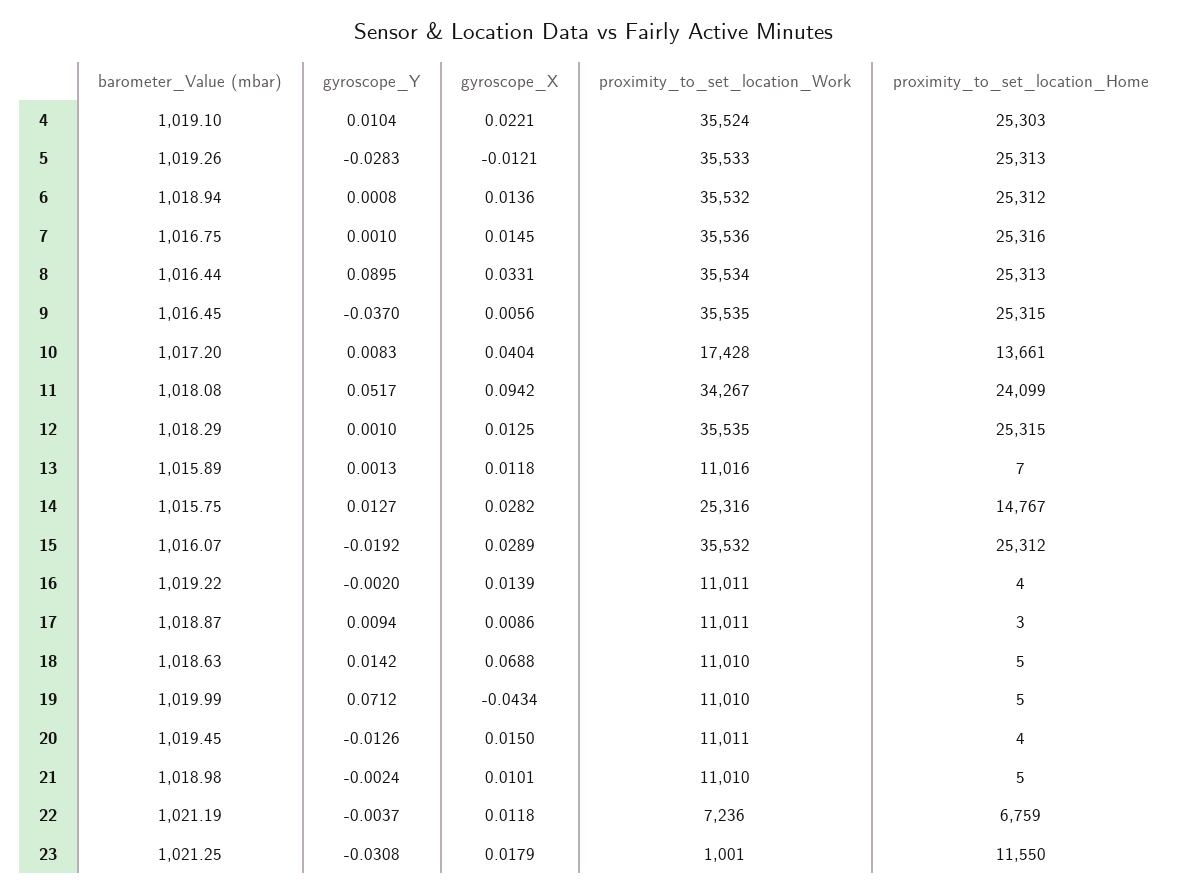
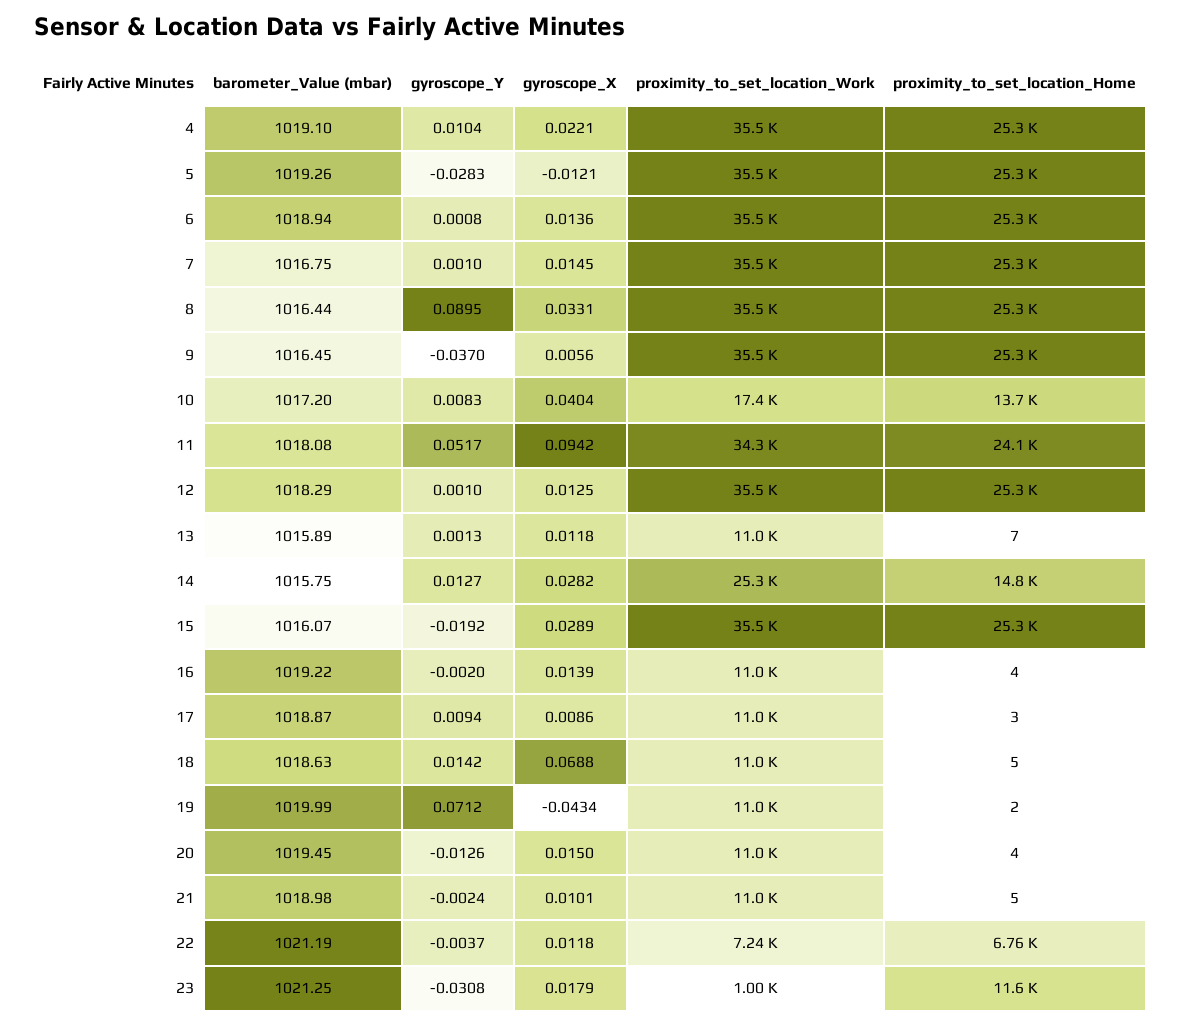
proximity_to_set_location_Home, 19: 5 -> 2

